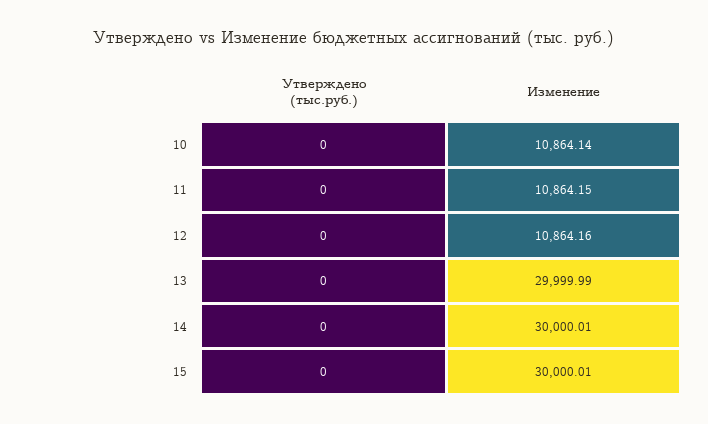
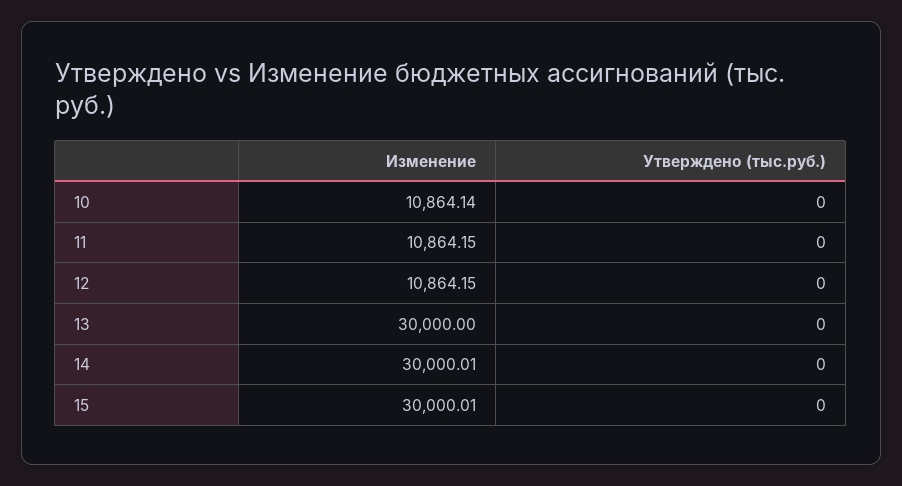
Изменение, 12: 10864.16 -> 10864.15
Изменение, 13: 29999.99 -> 30000

